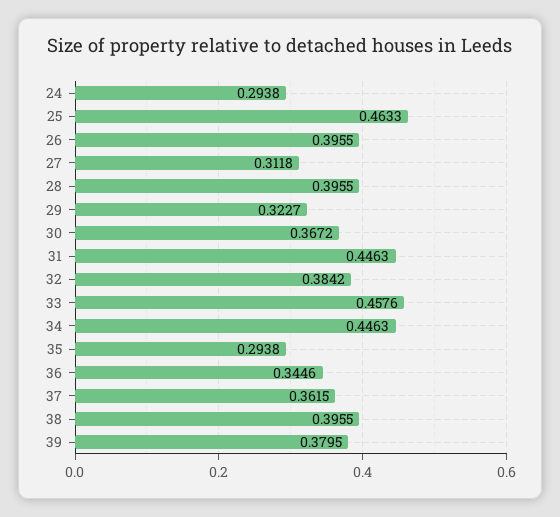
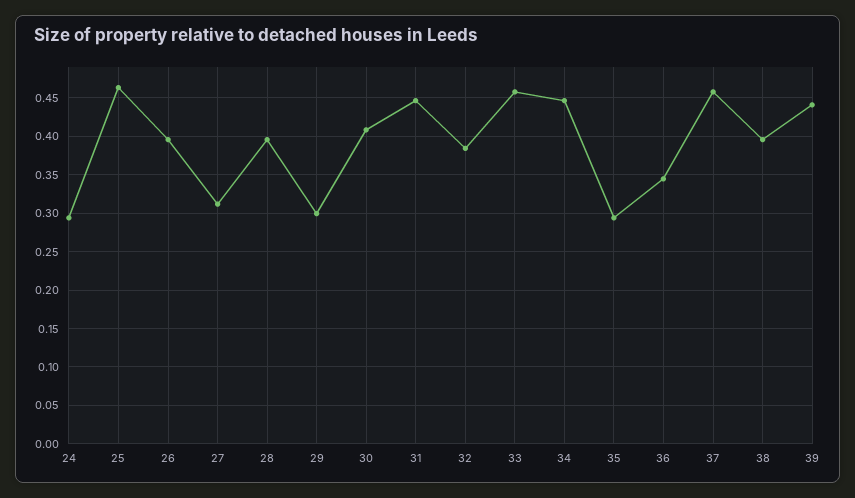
29: 0.3227 -> 0.3
30: 0.3672 -> 0.41
37: 0.3615 -> 0.46
39: 0.3795 -> 0.44

